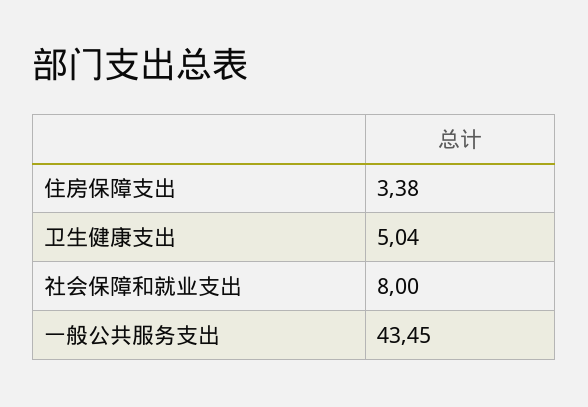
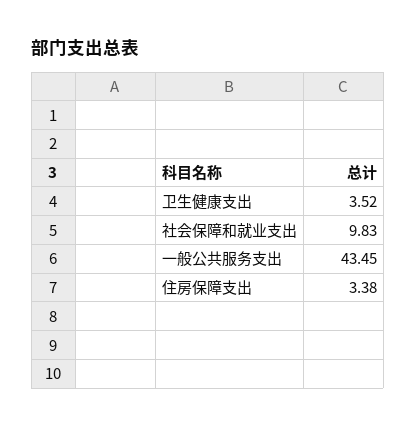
卫生健康支出: 5.04 -> 3.52
社会保障和就业支出: 8 -> 9.83

